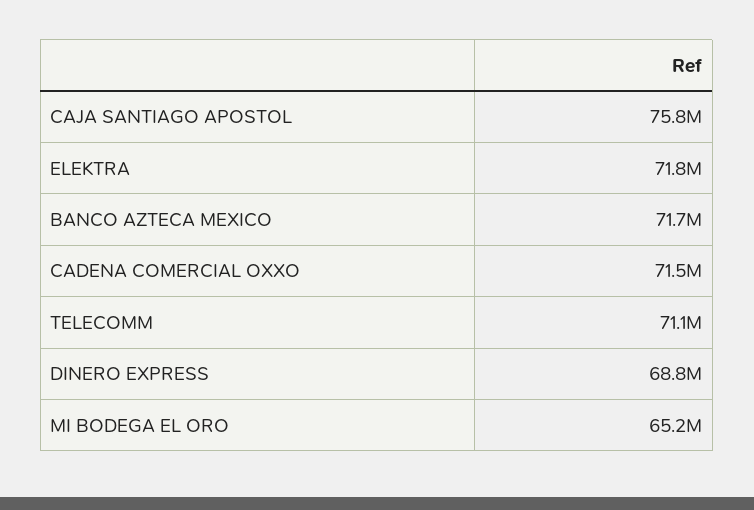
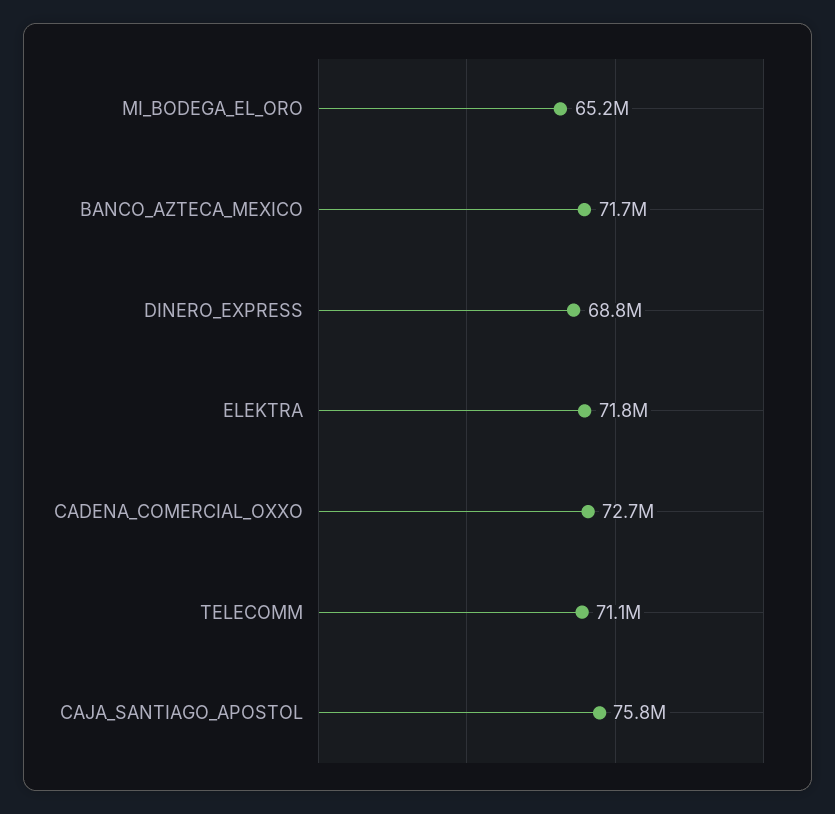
CADENA COMERCIAL OXXO: 71500000 -> 72700000

